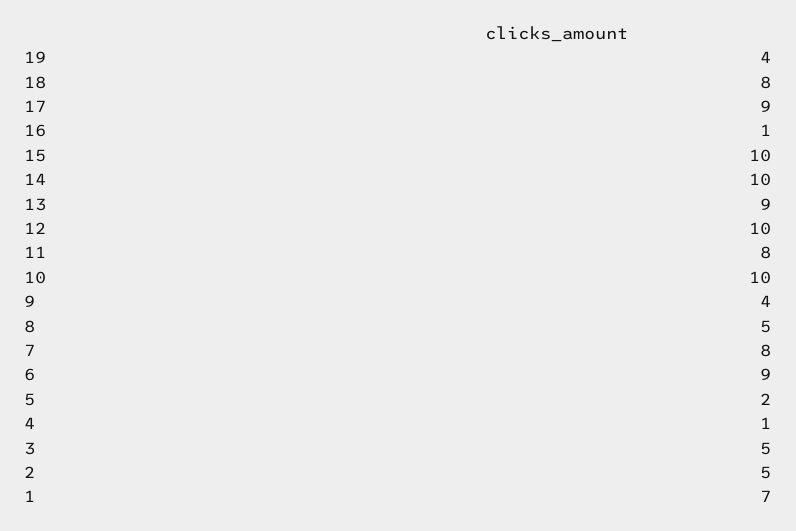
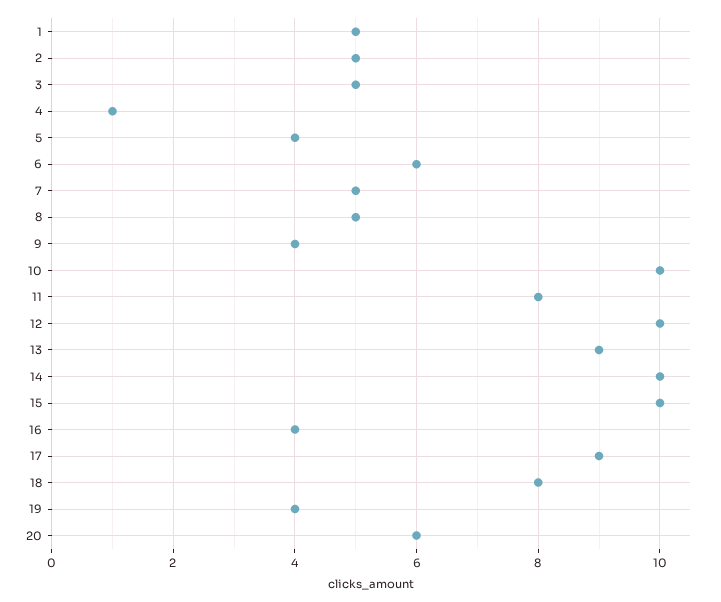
16: 1 -> 4
7: 8 -> 5
6: 9 -> 6
5: 2 -> 4
1: 7 -> 5
20: none -> 6

